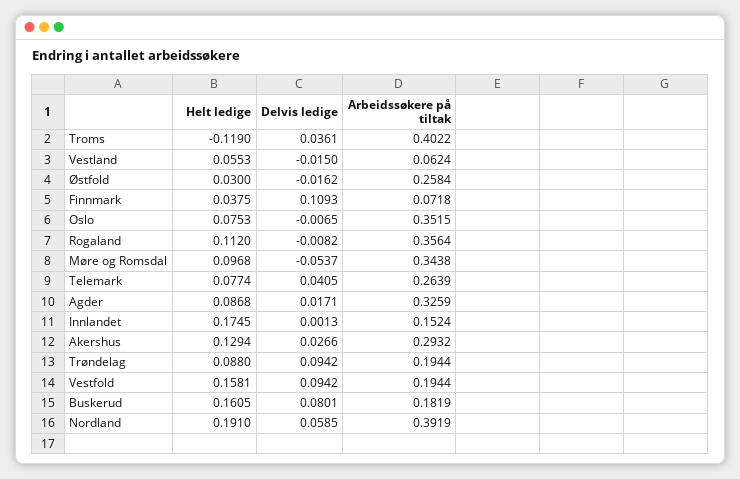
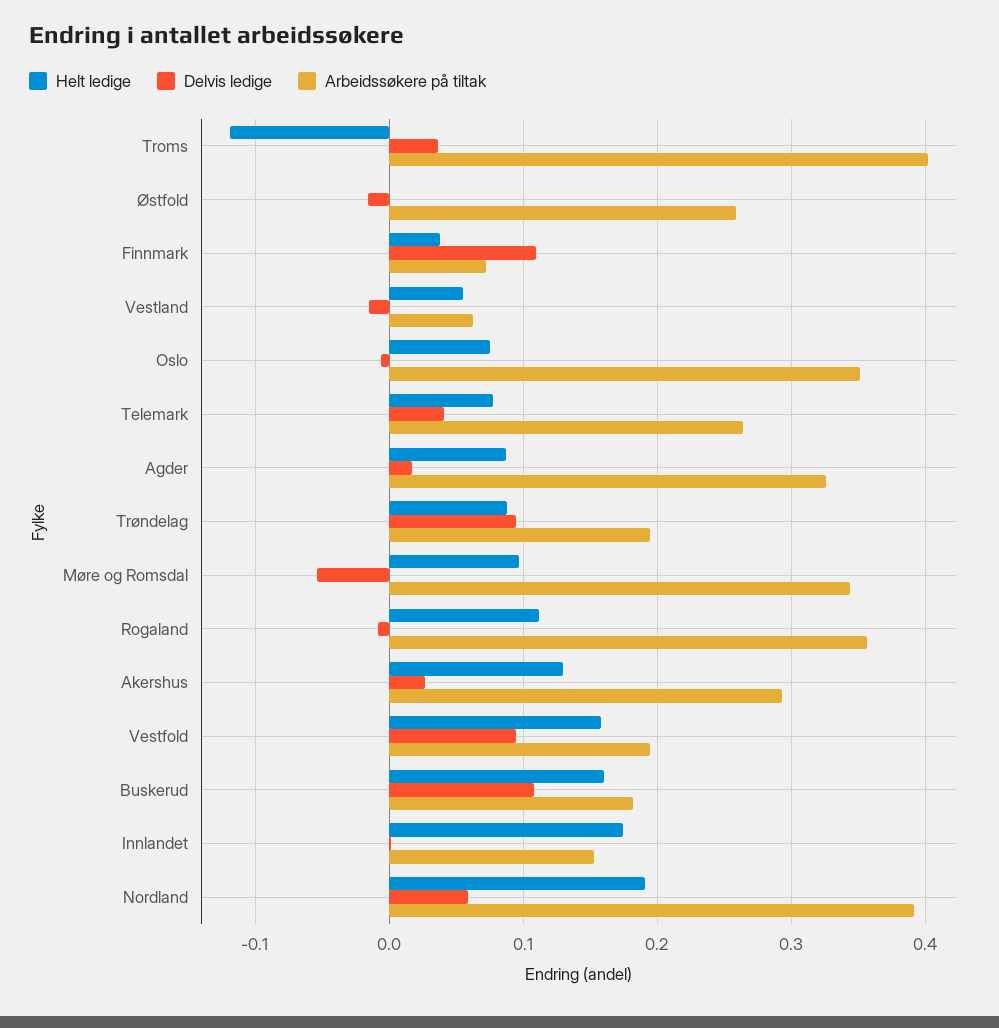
Helt ledige, Østfold: 0.03 -> 0
Delvis ledige, Buskerud: 0.0801 -> 0.11

